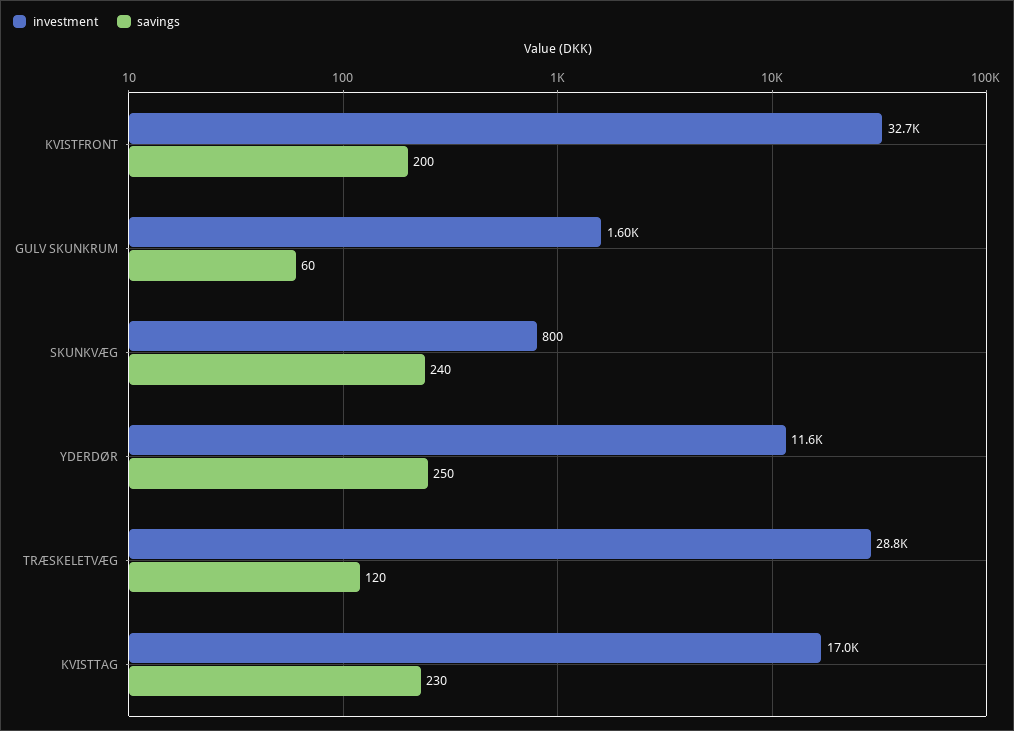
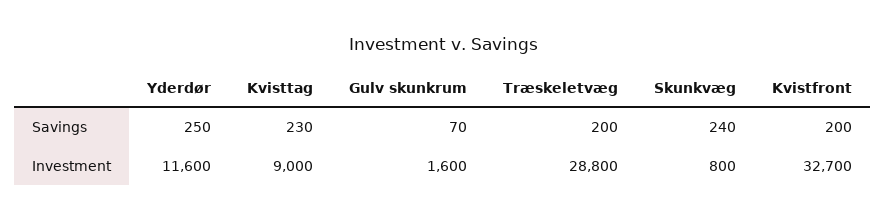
savings, GULV SKUNKRUM: 60 -> 70
savings, TRÆSKELETVÆG: 120 -> 200
investment, KVISTTAG: 17000 -> 9000

